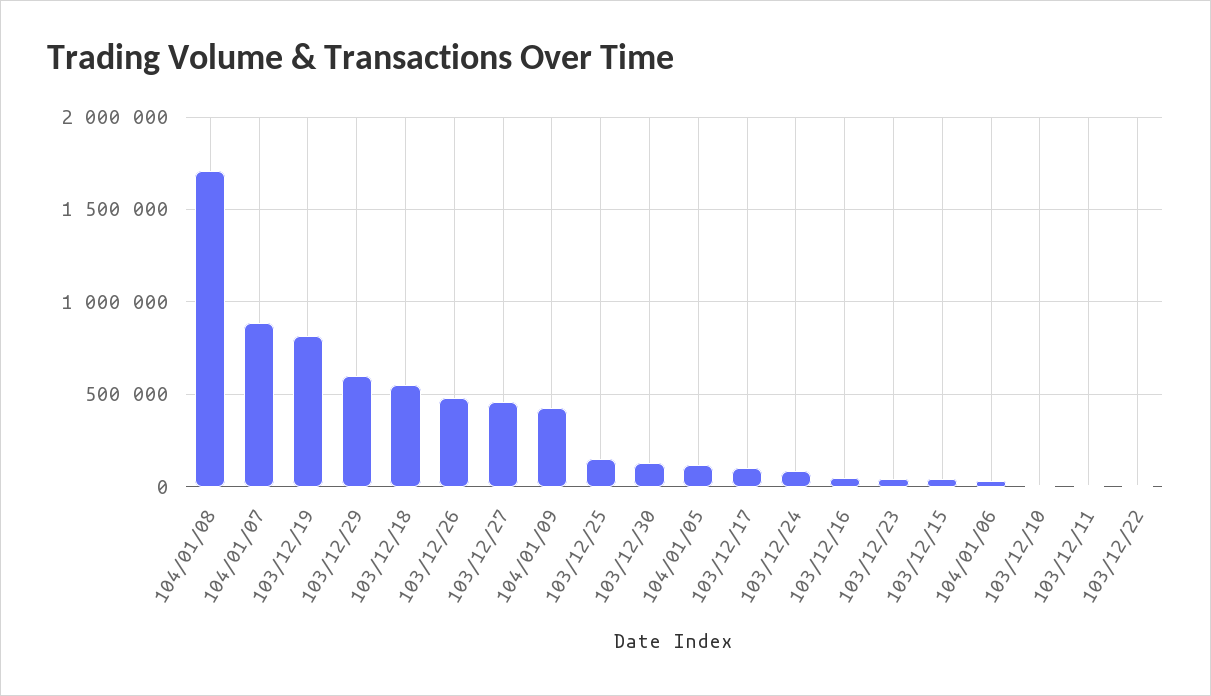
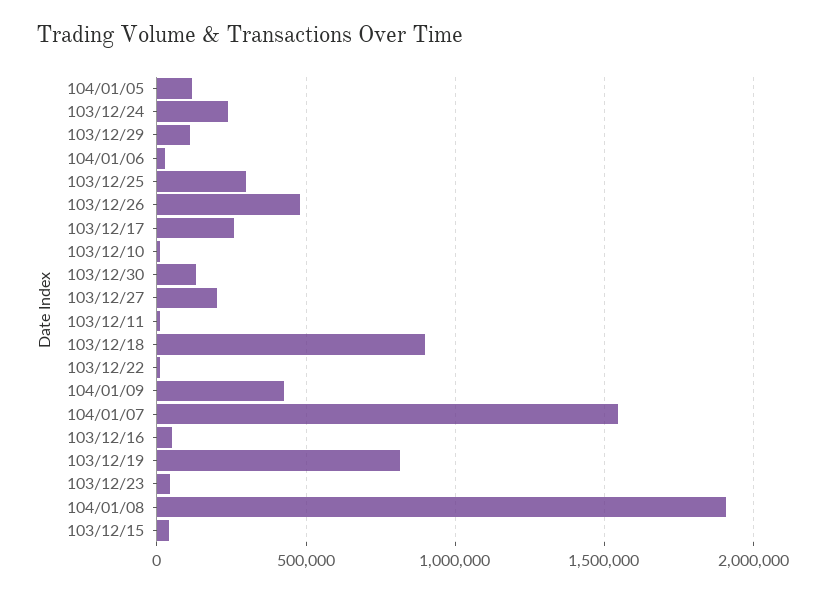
104/01/08: 1700000 -> 1900000
104/01/07: 900000 -> 1550000
103/12/29: 600000 -> 100000
103/12/18: 550000 -> 900000
103/12/27: 450000 -> 200000
103/12/25: 150000 -> 300000
103/12/17: 100000 -> 250000
103/12/24: 100000 -> 250000

